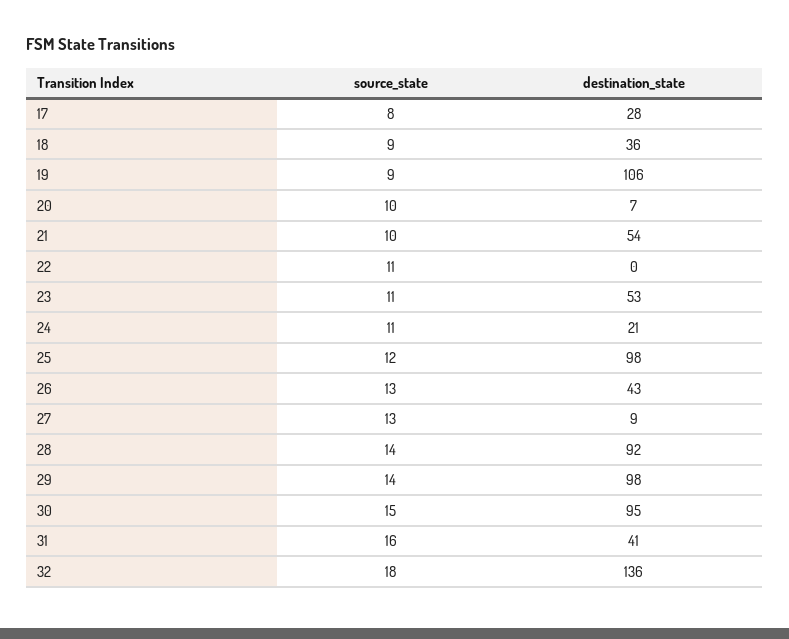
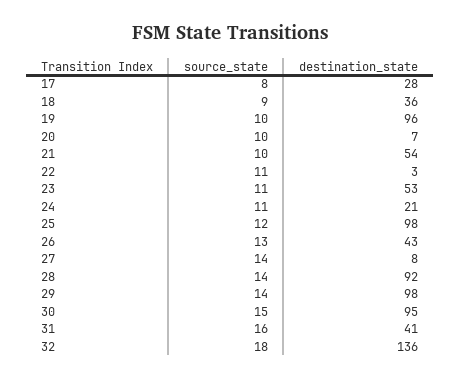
source_state, 19: 9 -> 10
destination_state, 19: 106 -> 96
destination_state, 22: 0 -> 3
source_state, 27: 13 -> 14
destination_state, 27: 9 -> 8

